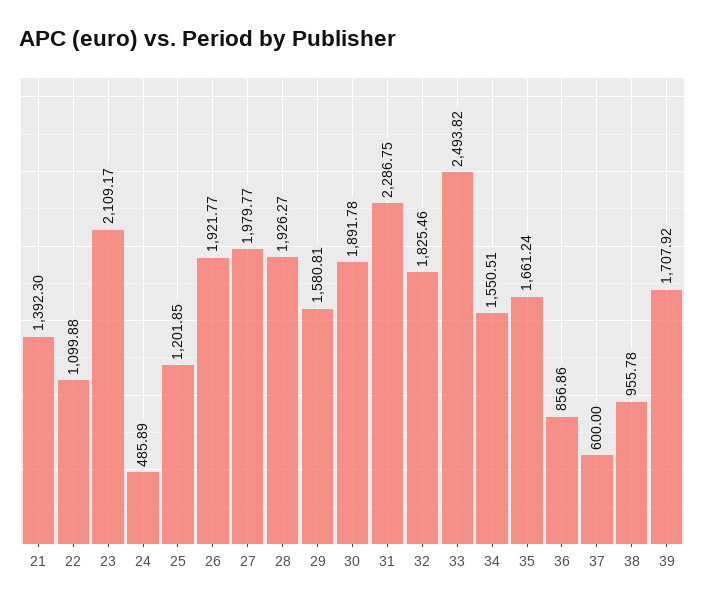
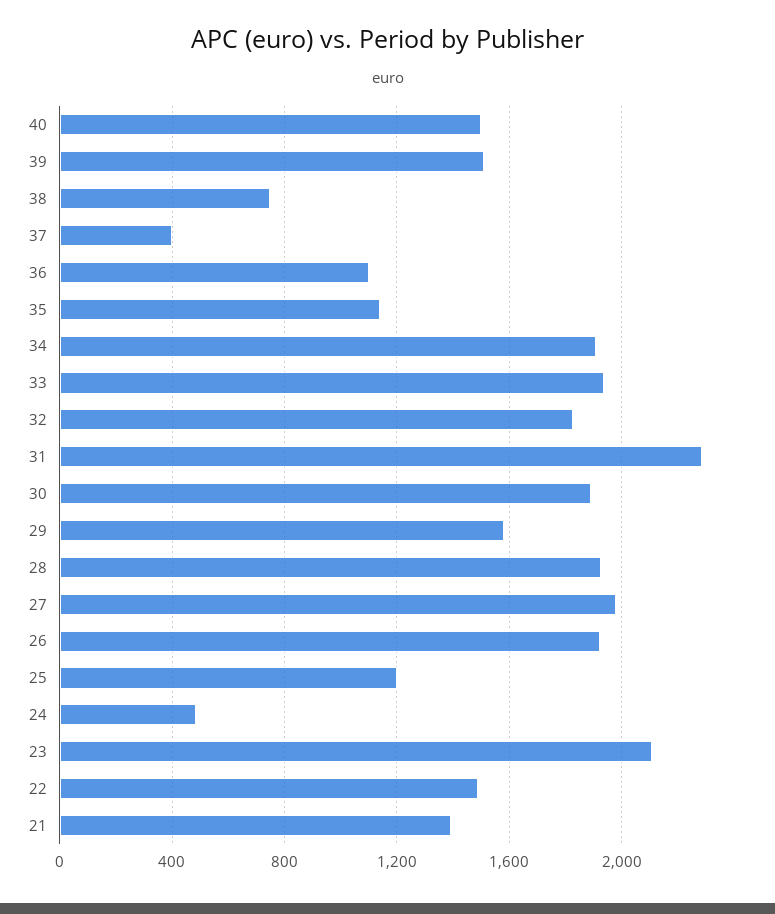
22: 1099.88 -> 1500
33: 2493.82 -> 1950
34: 1550.51 -> 1900
35: 1661.24 -> 1150
36: 856.86 -> 1100
37: 600 -> 400
38: 955.78 -> 750
39: 1707.92 -> 1500
40: none -> 1500

